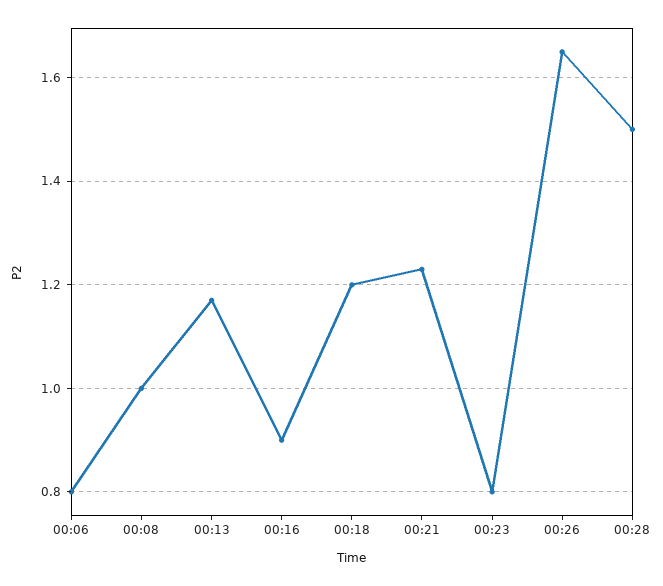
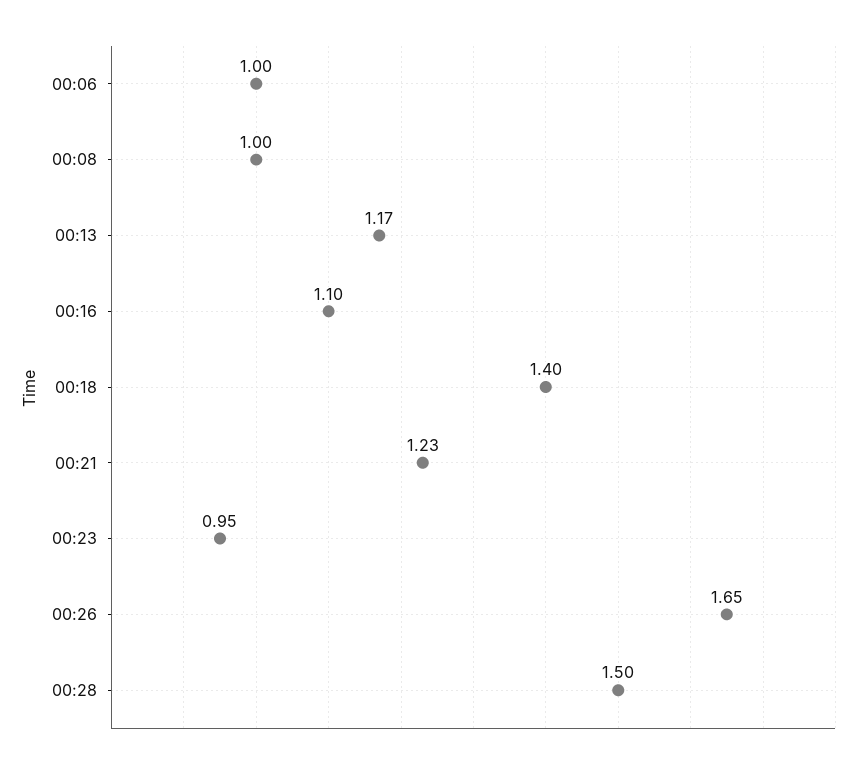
00:06: 0.8 -> 1
00:16: 0.9 -> 1.1
00:18: 1.2 -> 1.4
00:23: 0.8 -> 0.95

